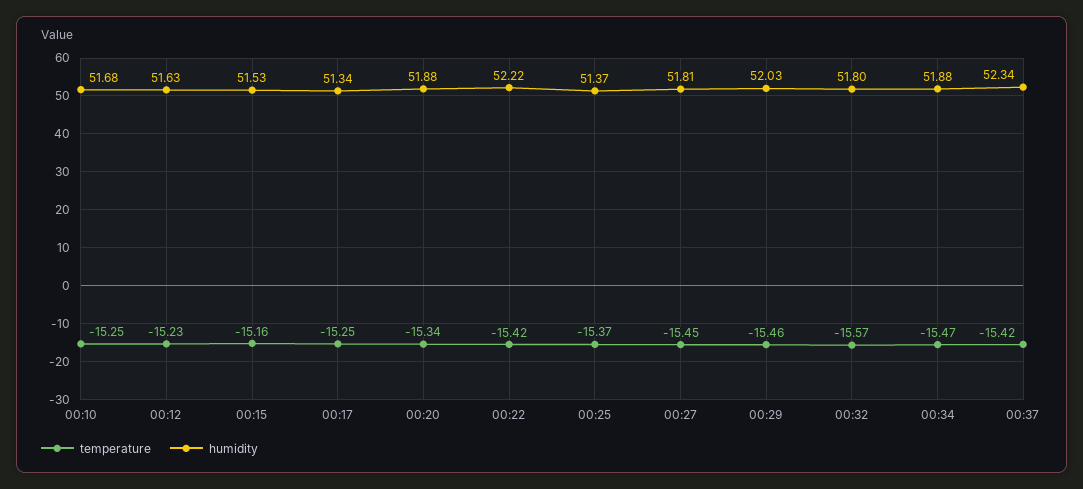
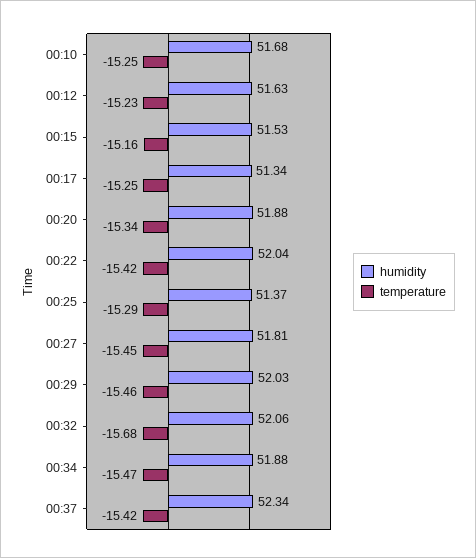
humidity, 00:22: 52.22 -> 52.04
temperature, 00:25: -15.37 -> -15.29
temperature, 00:32: -15.57 -> -15.68
humidity, 00:32: 51.8 -> 52.06

